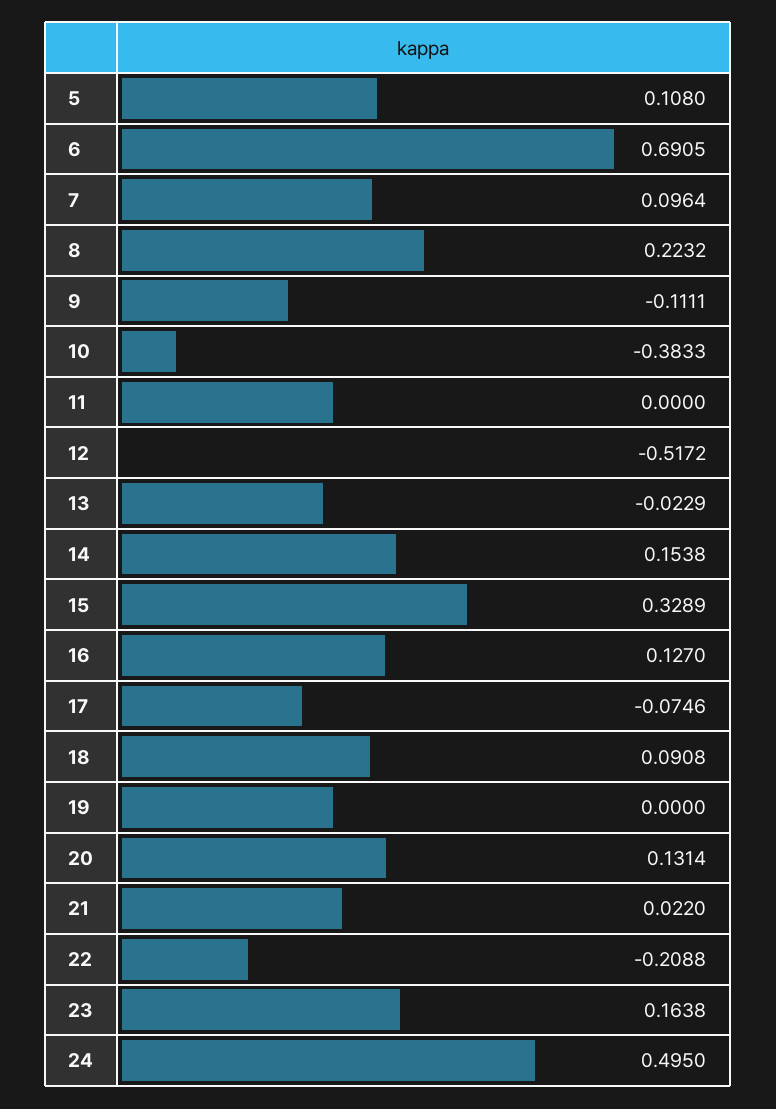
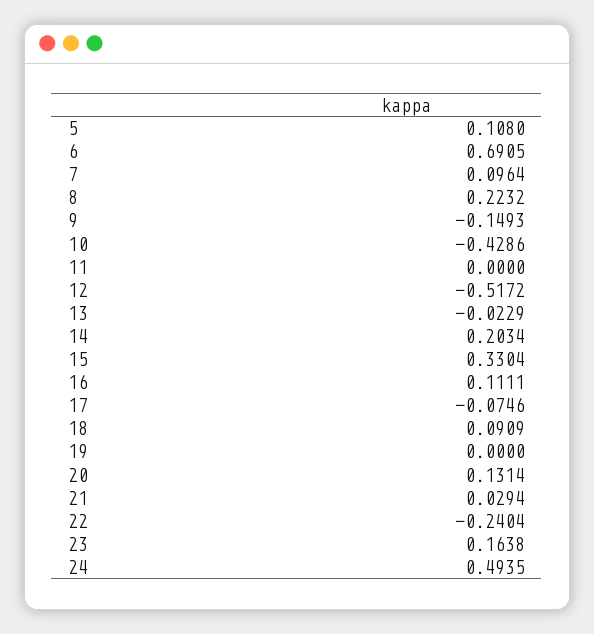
9: -0.1111 -> -0.1493
10: -0.3833 -> -0.4286
14: 0.1538 -> 0.2034
15: 0.3289 -> 0.3304
16: 0.127 -> 0.1111
18: 0.0908 -> 0.0909
21: 0.022 -> 0.0294
22: -0.2088 -> -0.2404
24: 0.495 -> 0.4935

